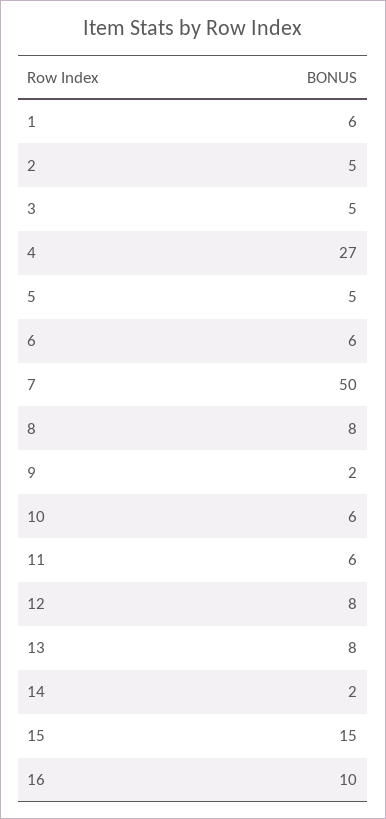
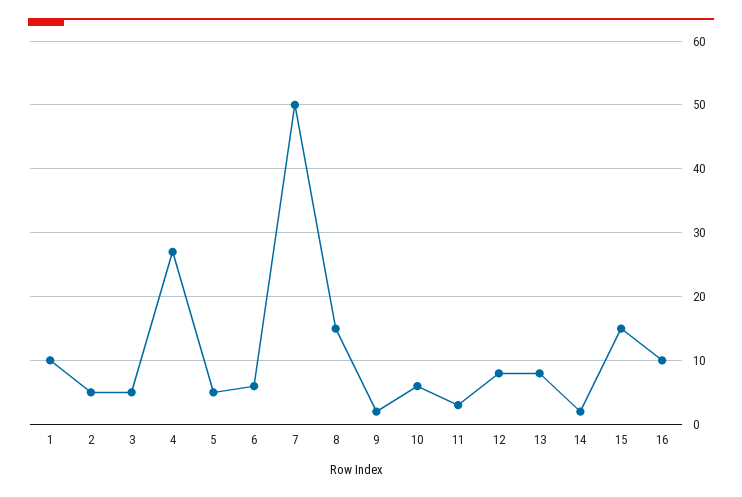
1: 6 -> 10
8: 8 -> 15
11: 6 -> 3

